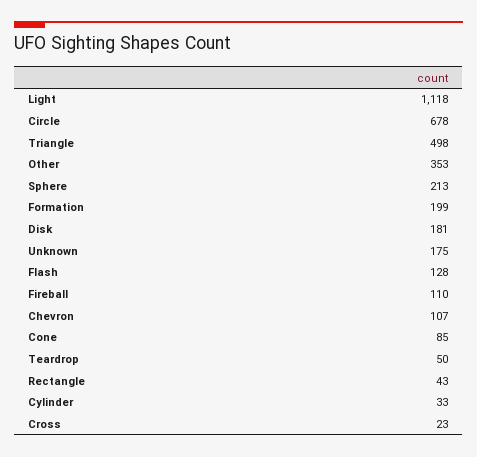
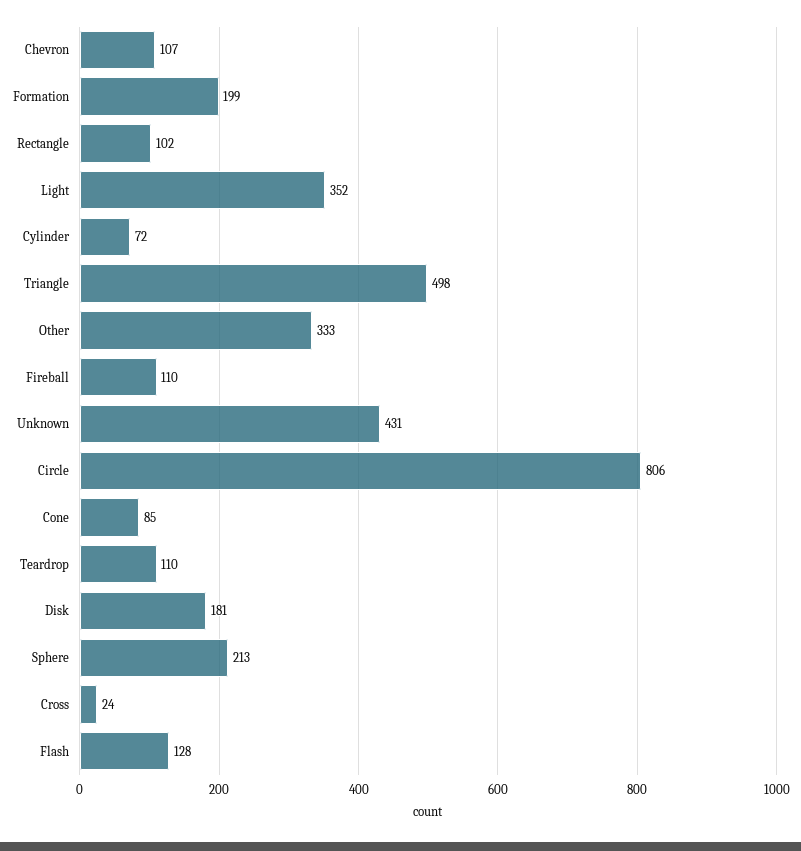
Light: 1118 -> 352
Circle: 678 -> 806
Other: 353 -> 333
Unknown: 175 -> 431
Teardrop: 50 -> 110
Rectangle: 43 -> 102
Cylinder: 33 -> 72
Cross: 23 -> 24

